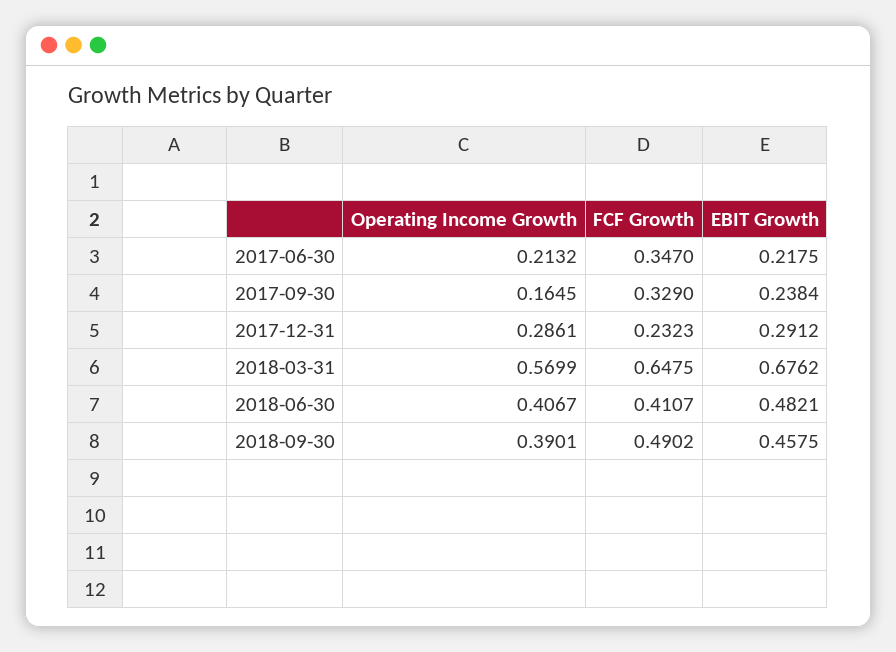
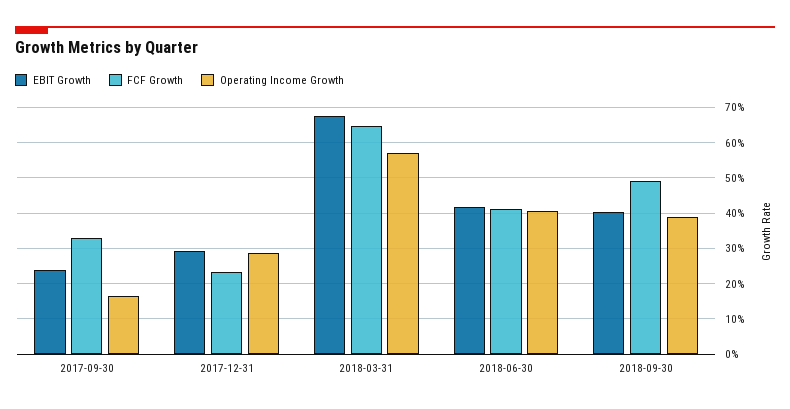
Operating Income Growth, 2017-06-30: 0.2132 -> none
FCF Growth, 2017-06-30: 0.347 -> none
EBIT Growth, 2017-06-30: 0.2175 -> none
EBIT Growth, 2018-06-30: 0.4821 -> 0.42
EBIT Growth, 2018-09-30: 0.4575 -> 0.4

